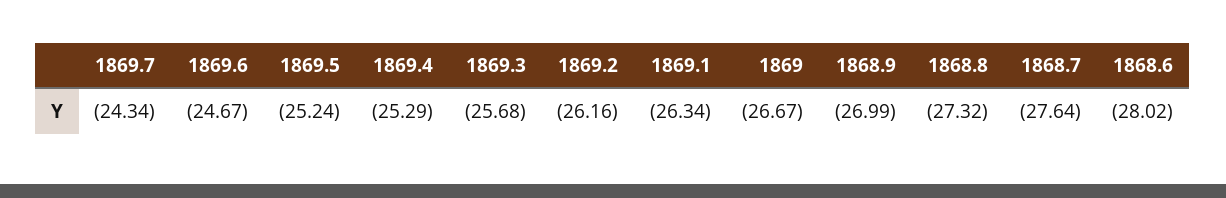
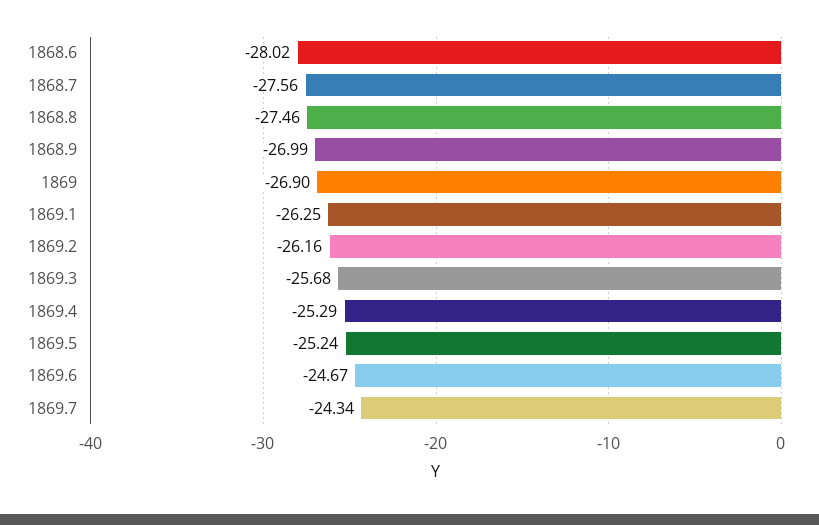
1869.1: -26.34 -> -26.25
1869: -26.67 -> -26.9
1868.8: -27.32 -> -27.46
1868.7: -27.64 -> -27.56

